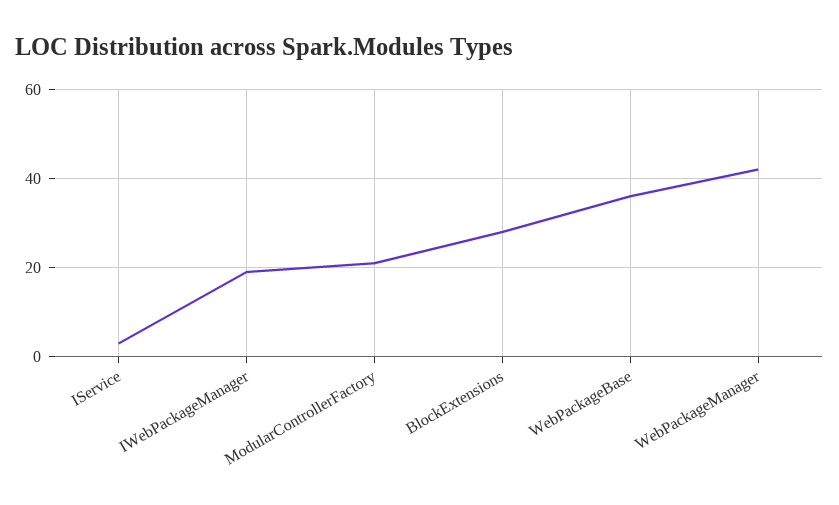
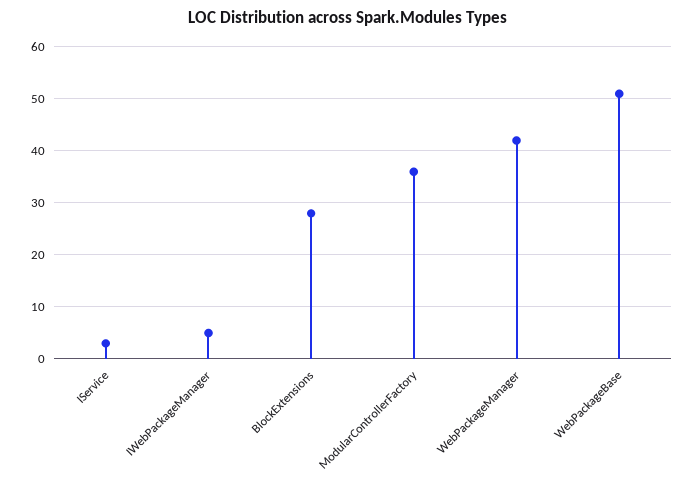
IWebPackageManager: 20 -> 5
ModularControllerFactory: 20 -> 35
WebPackageBase: 35 -> 50

